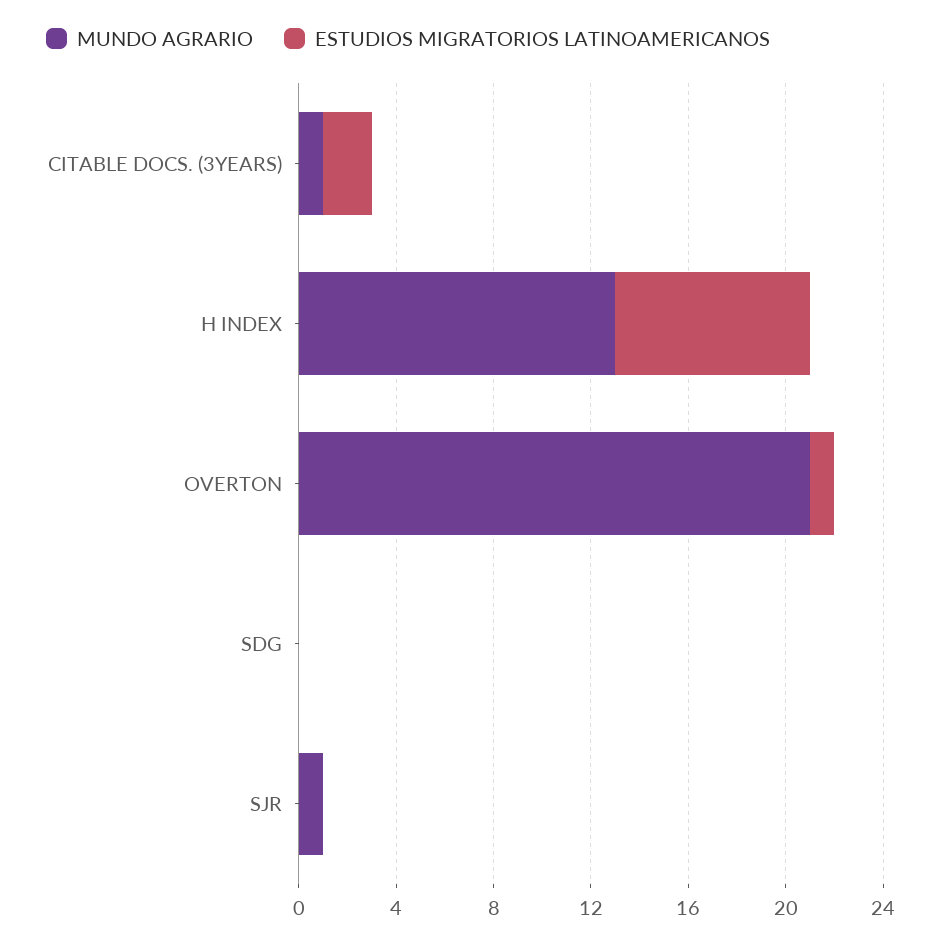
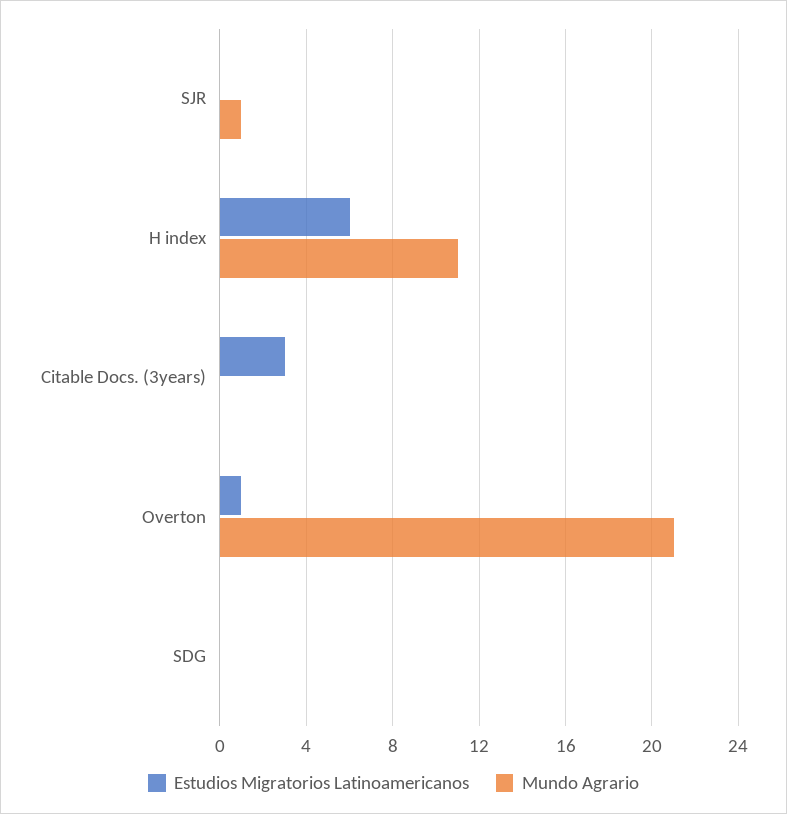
MUNDO AGRARIO, CITABLE DOCS. (3YEARS): 1 -> 0
ESTUDIOS MIGRATORIOS LATINOAMERICANOS, CITABLE DOCS. (3YEARS): 2 -> 3
MUNDO AGRARIO, H INDEX: 13 -> 11
ESTUDIOS MIGRATORIOS LATINOAMERICANOS, H INDEX: 8 -> 6

